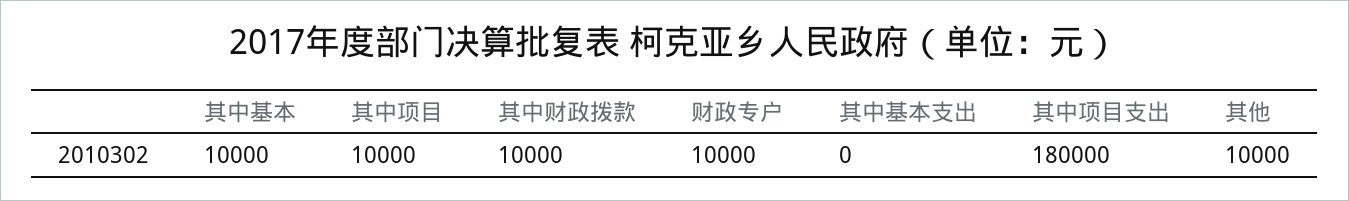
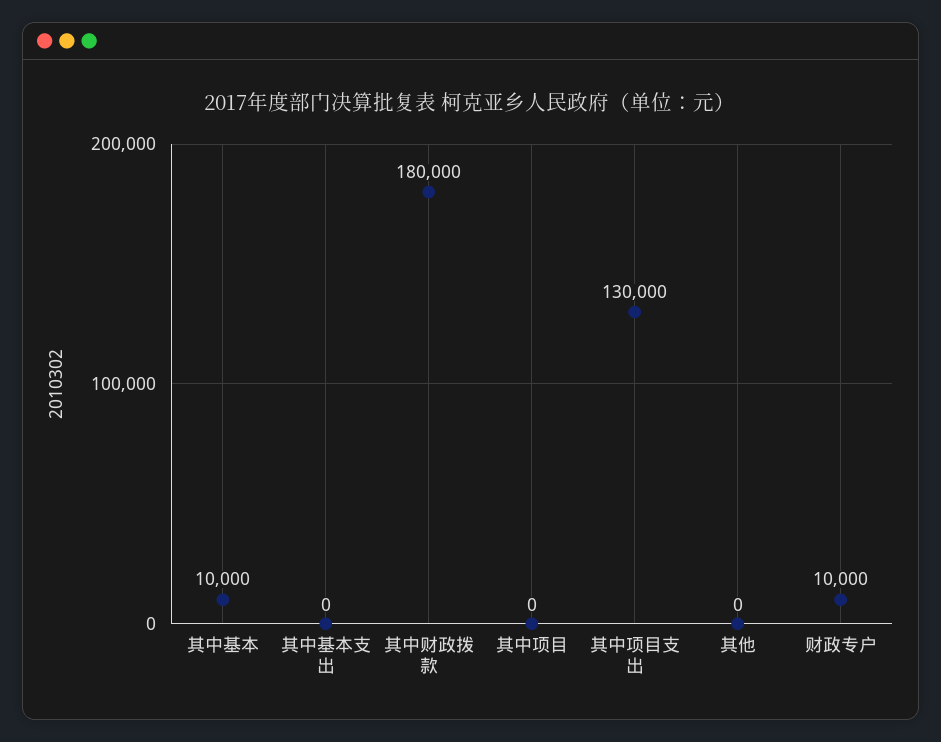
其中项目: 10000 -> 0
其中财政拨款: 10000 -> 180000
其中项目支出: 180000 -> 130000
其他: 10000 -> 0

